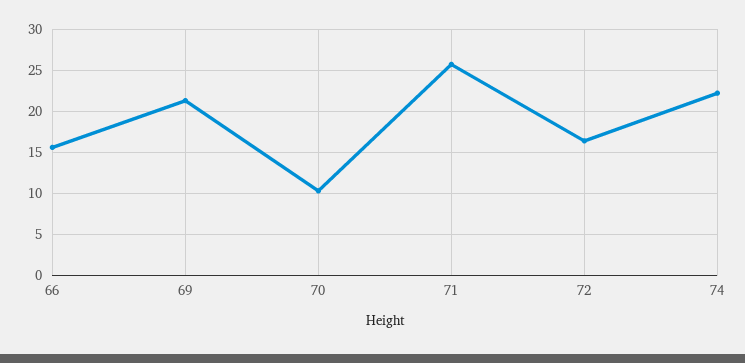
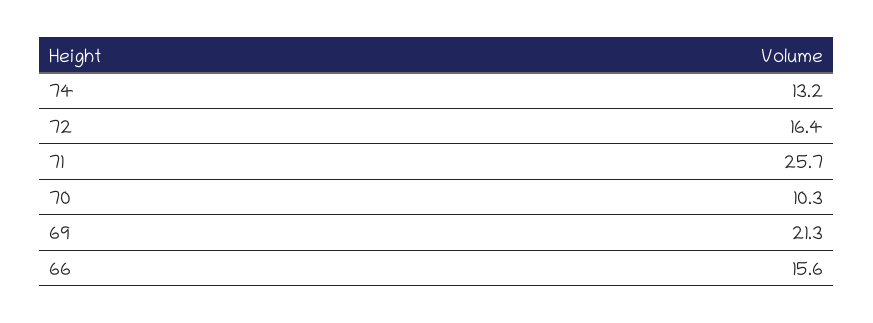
74: 22 -> 13.2

